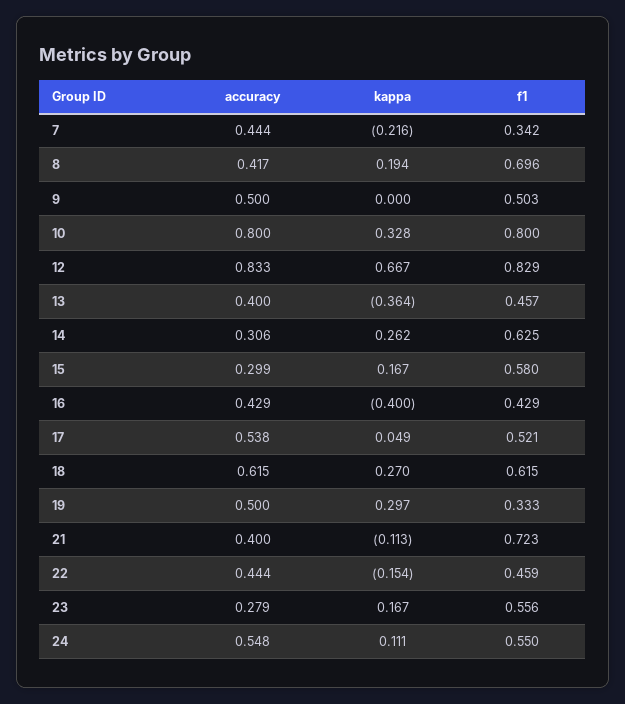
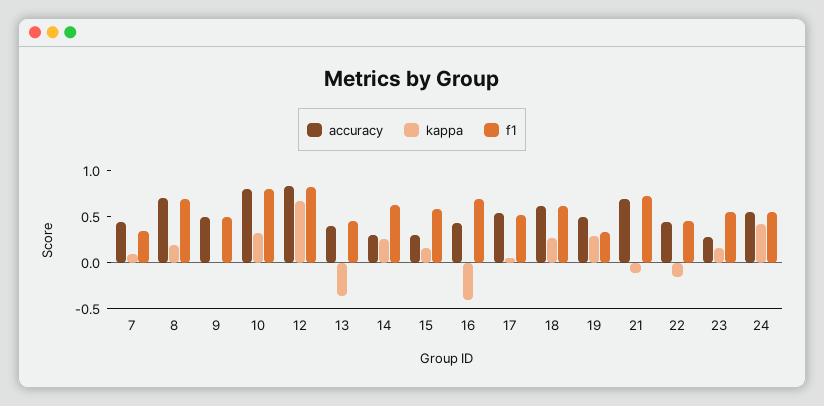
kappa, 7: -0.216 -> 0.1
accuracy, 8: 0.417 -> 0.7
f1, 16: 0.429 -> 0.7
accuracy, 21: 0.4 -> 0.7
kappa, 24: 0.111 -> 0.4

